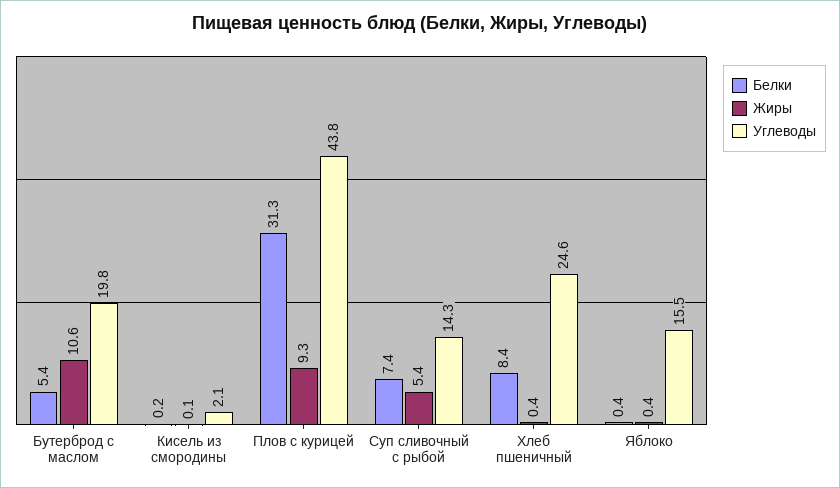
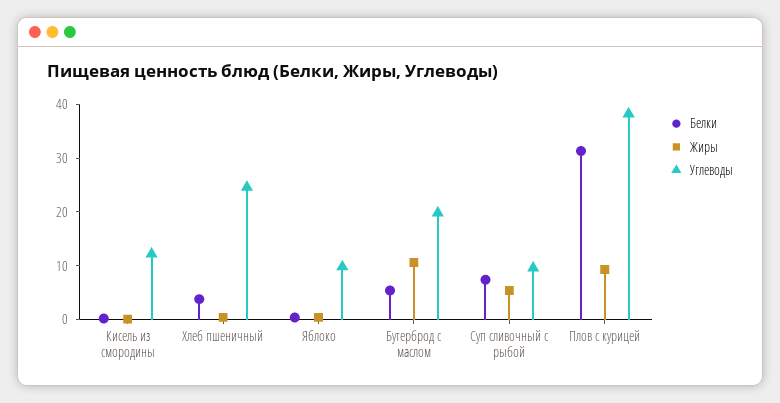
Углеводы, Кисель из смородины: 2.1 -> 12
Углеводы, Плов с курицей: 43.8 -> 38
Углеводы, Суп сливочный с рыбой: 14.3 -> 10
Белки, Хлеб пшеничный: 8.4 -> 4
Углеводы, Яблоко: 15.5 -> 10

